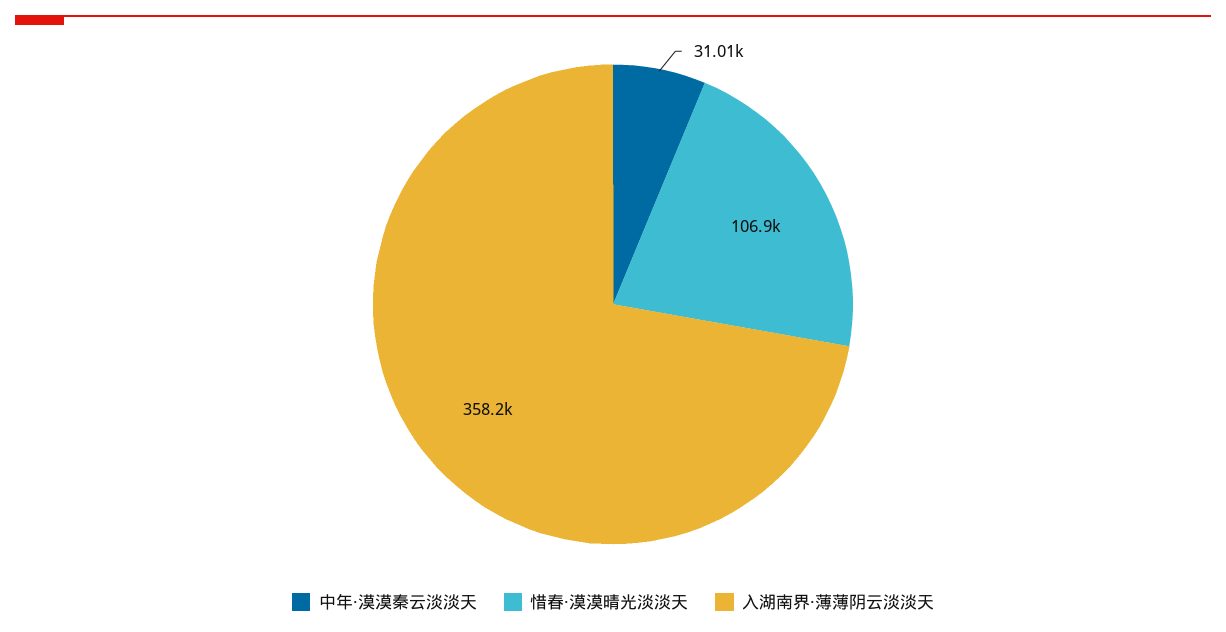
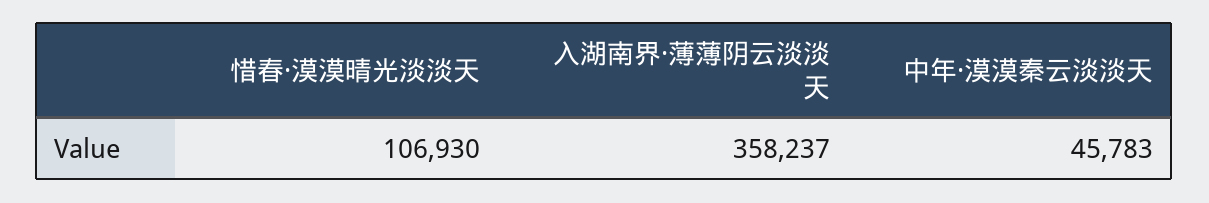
中年·漠漠秦云淡淡天: 31010 -> 45783

